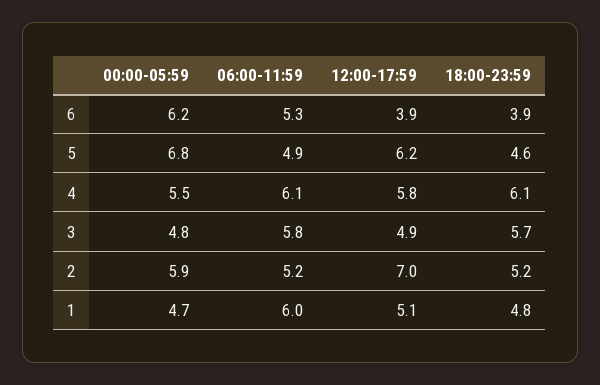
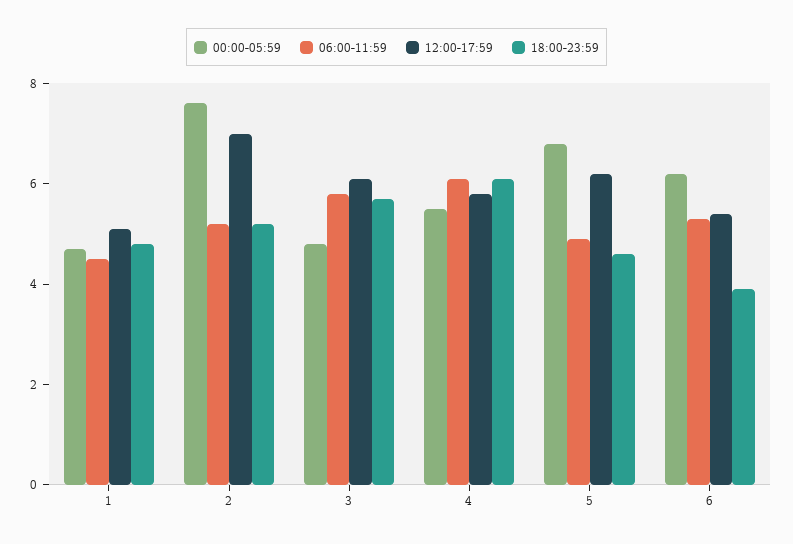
12:00-17:59, 6: 3.9 -> 5.5
12:00-17:59, 3: 4.9 -> 6
00:00-05:59, 2: 5.9 -> 7.5
06:00-11:59, 1: 6 -> 4.5

